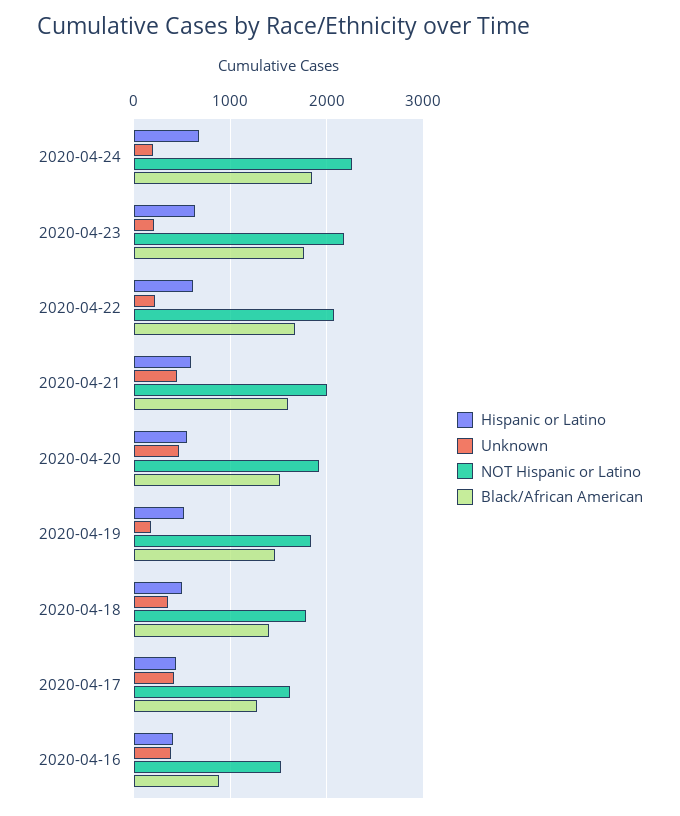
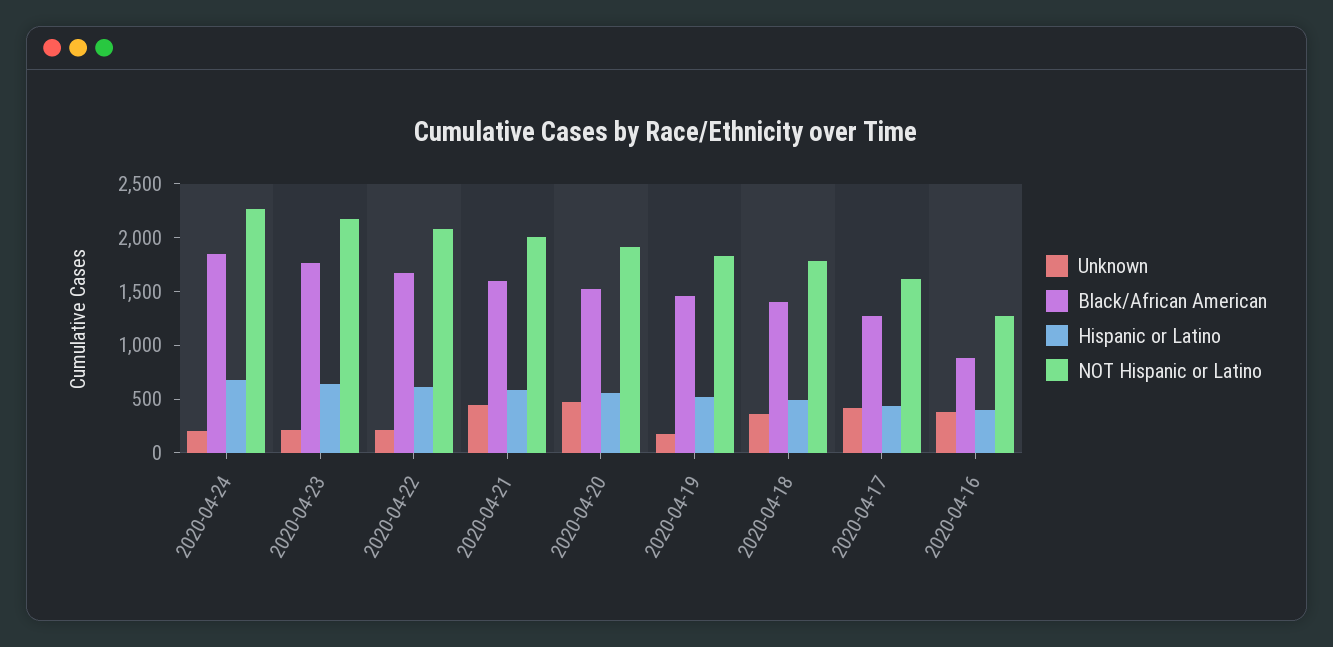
NOT Hispanic or Latino, 2020-04-16: 1500 -> 1300

